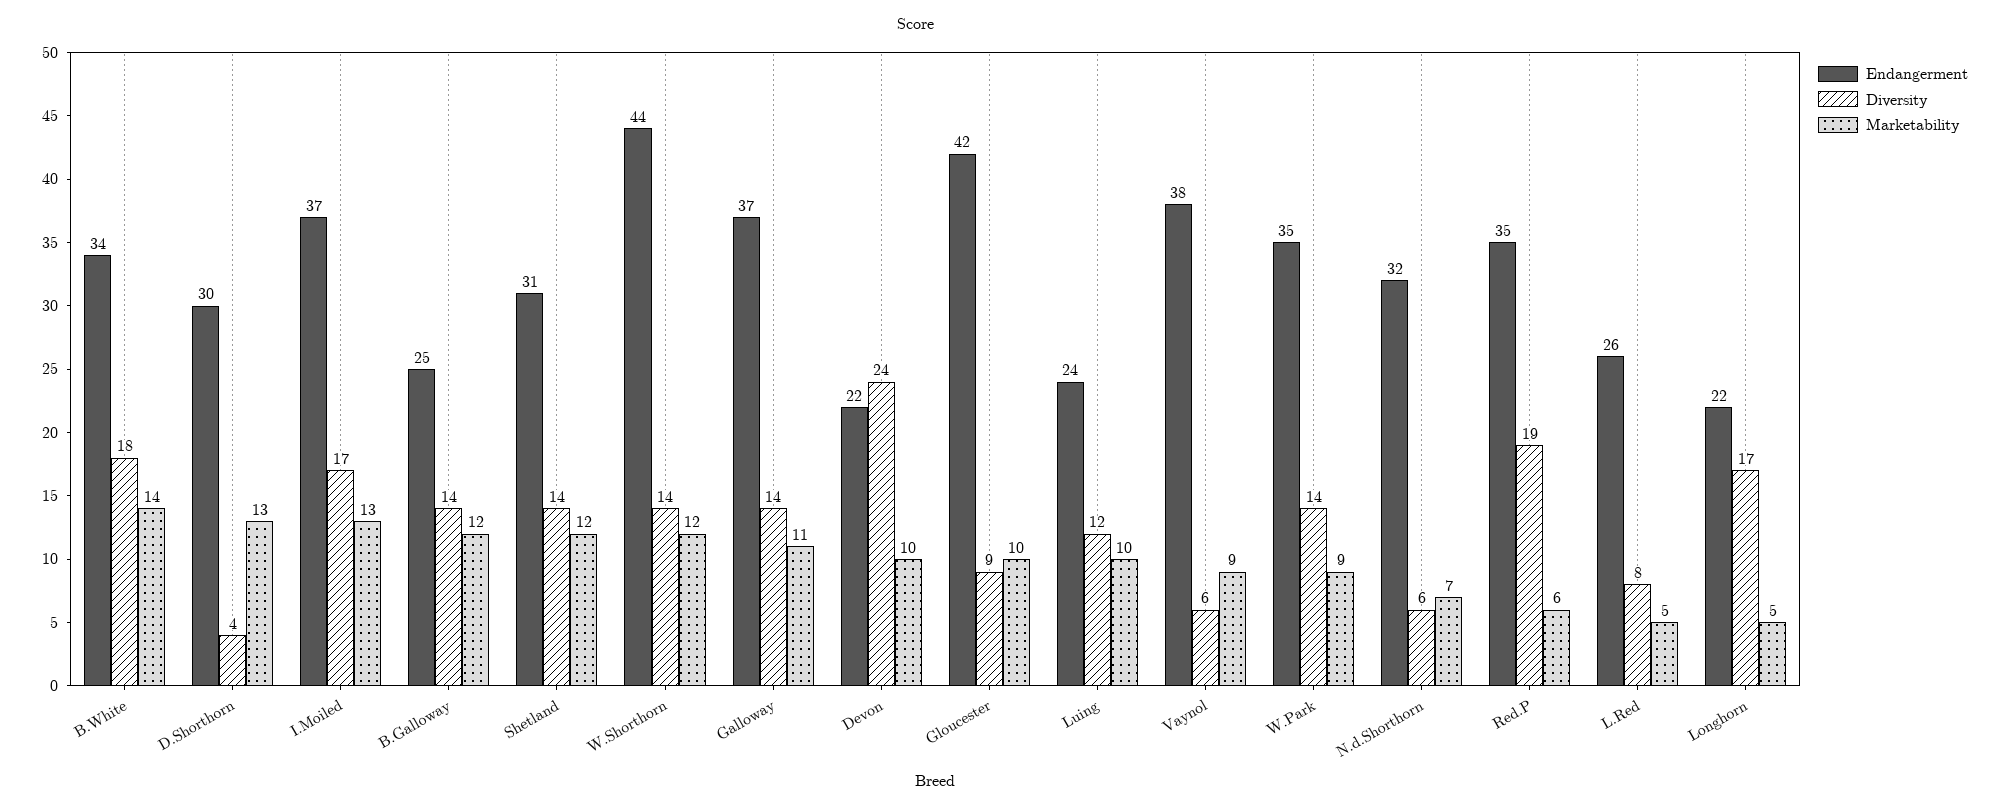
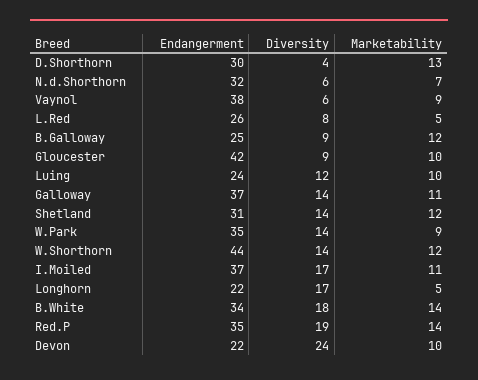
Marketability, I.Moiled: 13 -> 11
Diversity, B.Galloway: 14 -> 9
Marketability, Red.P: 6 -> 14

